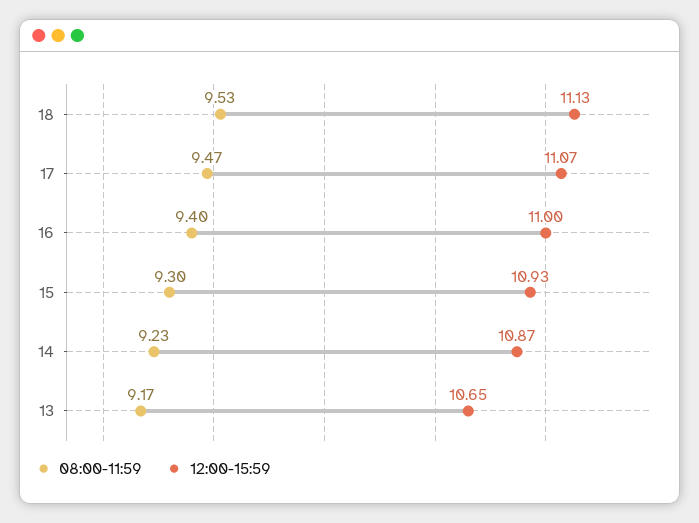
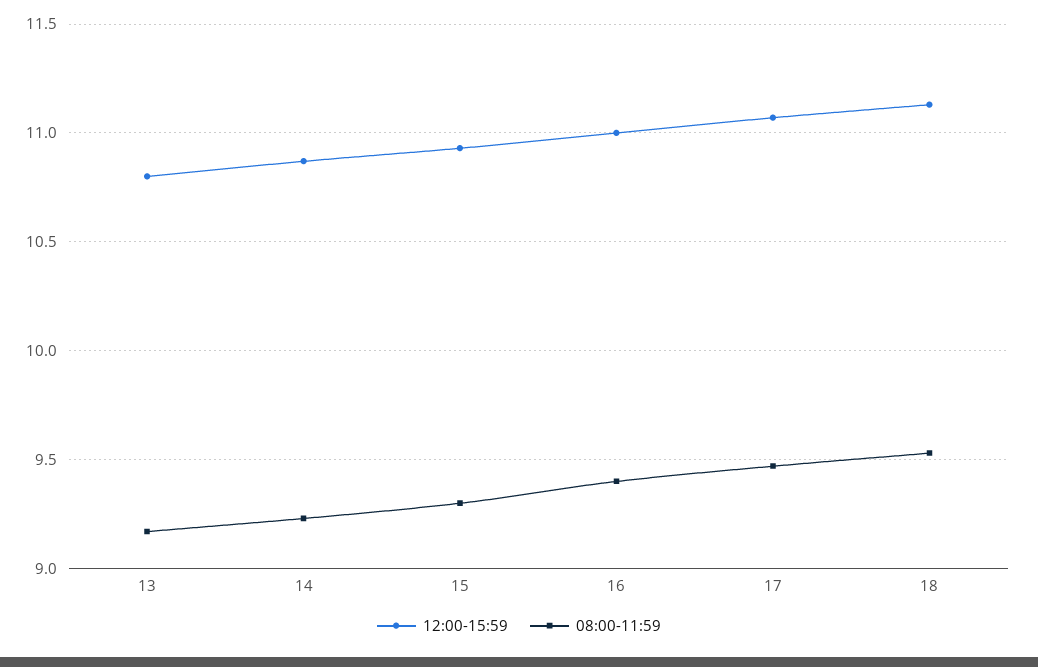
12:00-15:59, 13: 10.65 -> 10.8

